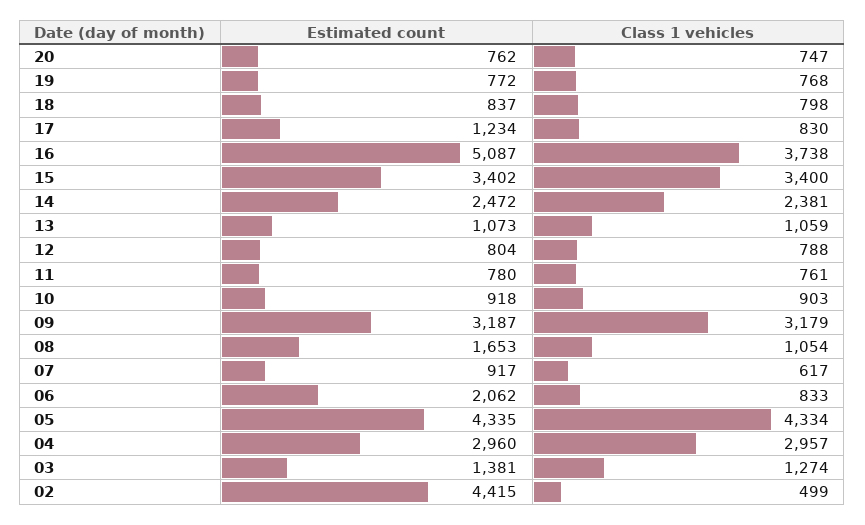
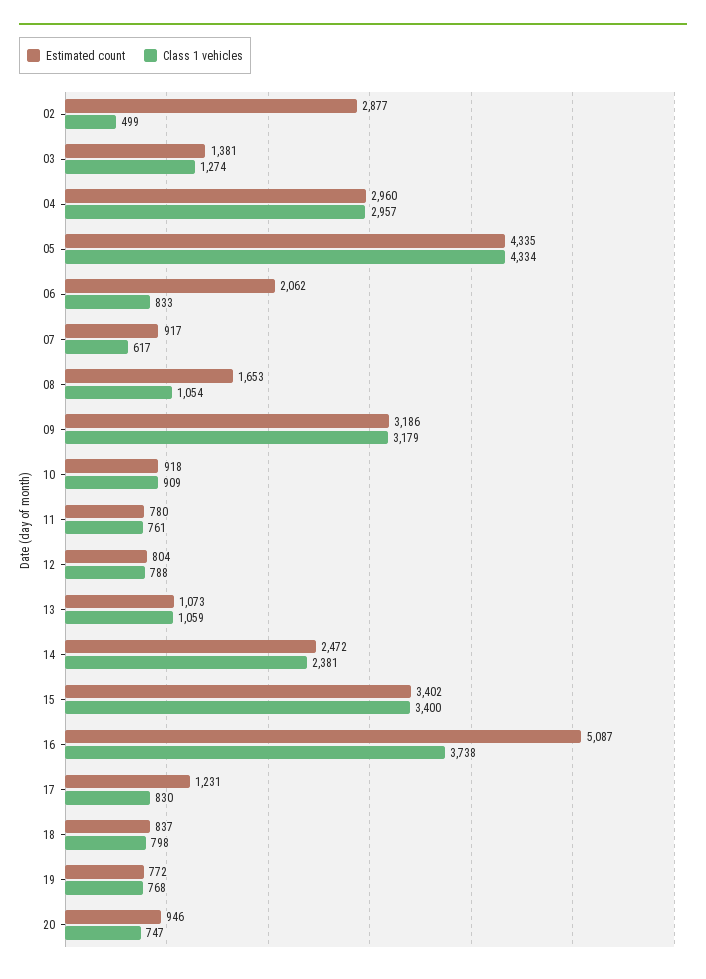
Estimated count, 20: 762 -> 946
Estimated count, 17: 1234 -> 1231
Class 1 vehicles, 10: 903 -> 909
Estimated count, 09: 3187 -> 3186
Estimated count, 02: 4415 -> 2877

